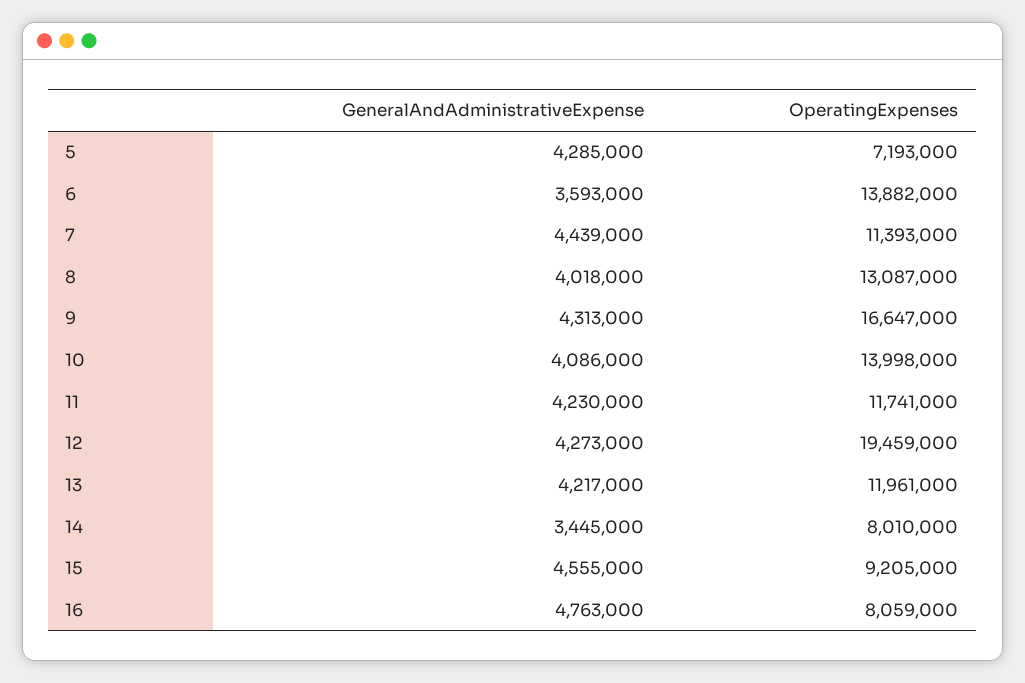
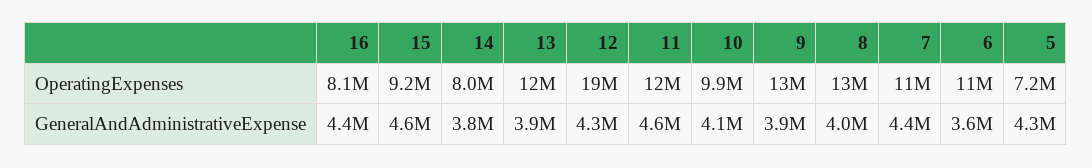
OperatingExpenses, 6: 13882000 -> 11000000
GeneralAndAdministrativeExpense, 9: 4313000 -> 3900000
OperatingExpenses, 9: 16647000 -> 13000000
OperatingExpenses, 10: 13998000 -> 9900000
GeneralAndAdministrativeExpense, 11: 4230000 -> 4600000
GeneralAndAdministrativeExpense, 13: 4217000 -> 3900000
GeneralAndAdministrativeExpense, 14: 3445000 -> 3800000
GeneralAndAdministrativeExpense, 16: 4763000 -> 4400000

